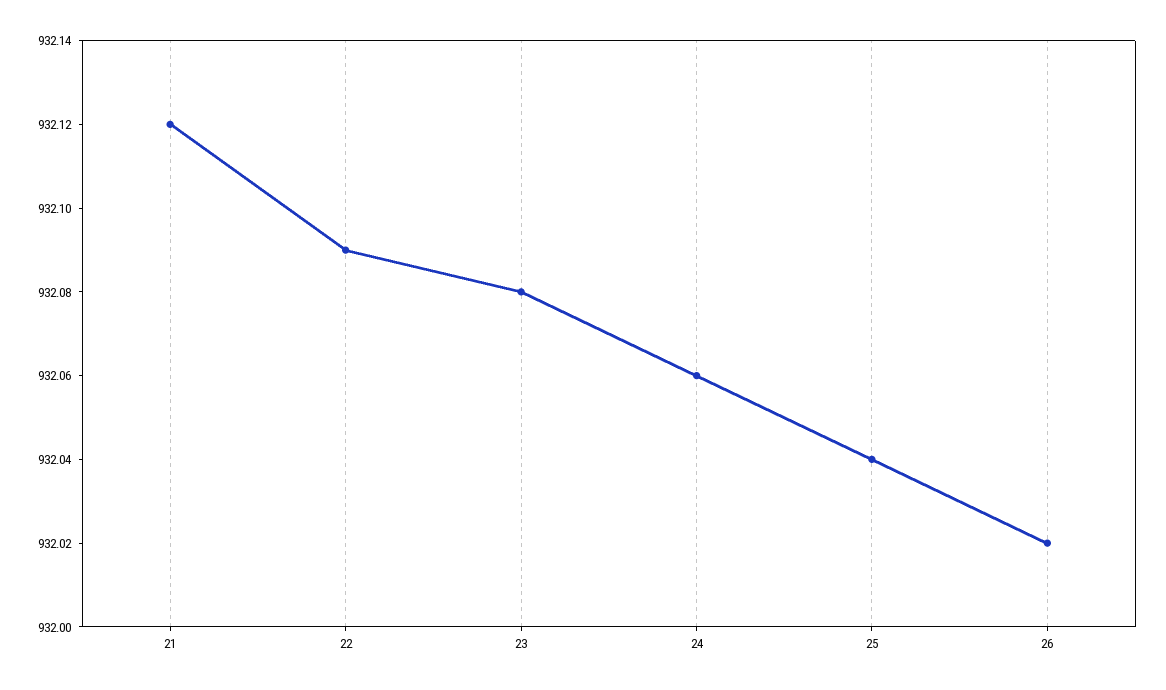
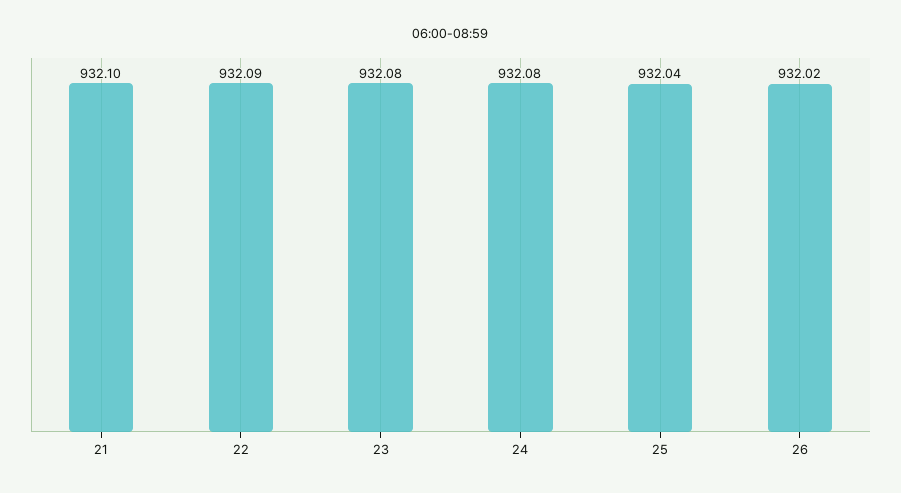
21: 932.12 -> 932.1
24: 932.06 -> 932.08

